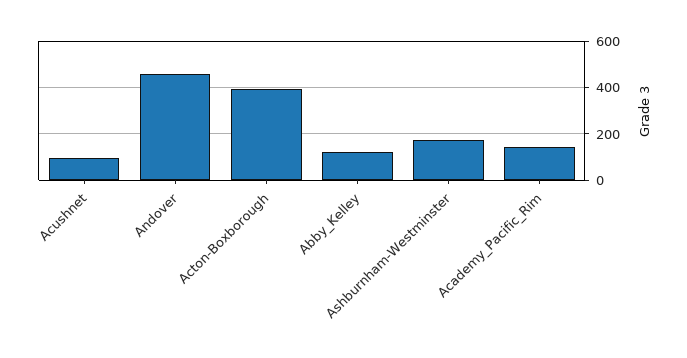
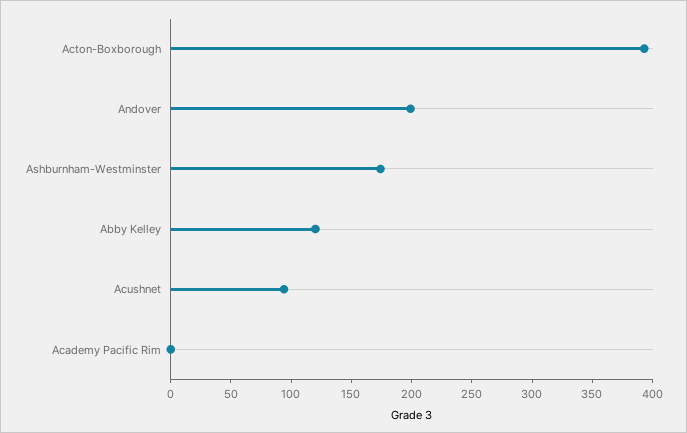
Andover: 450 -> 200
Academy_Pacific_Rim: 150 -> 0

